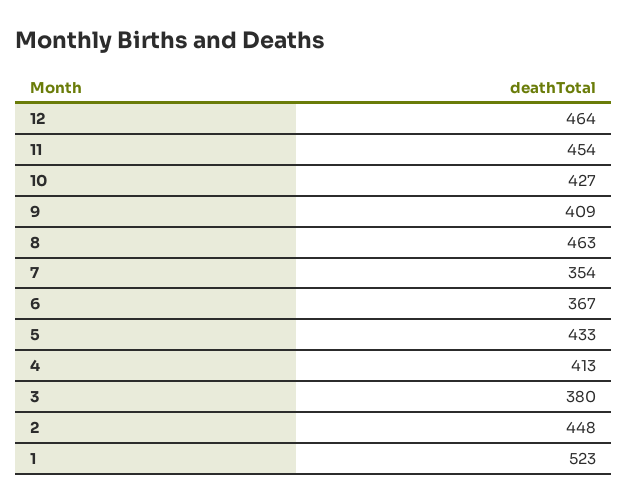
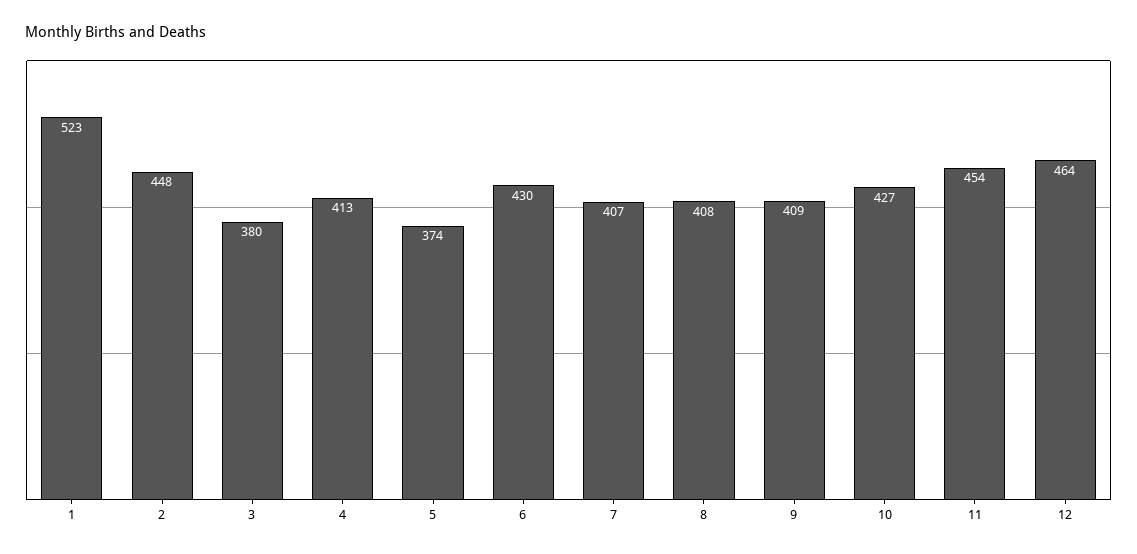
8: 463 -> 408
7: 354 -> 407
6: 367 -> 430
5: 433 -> 374

